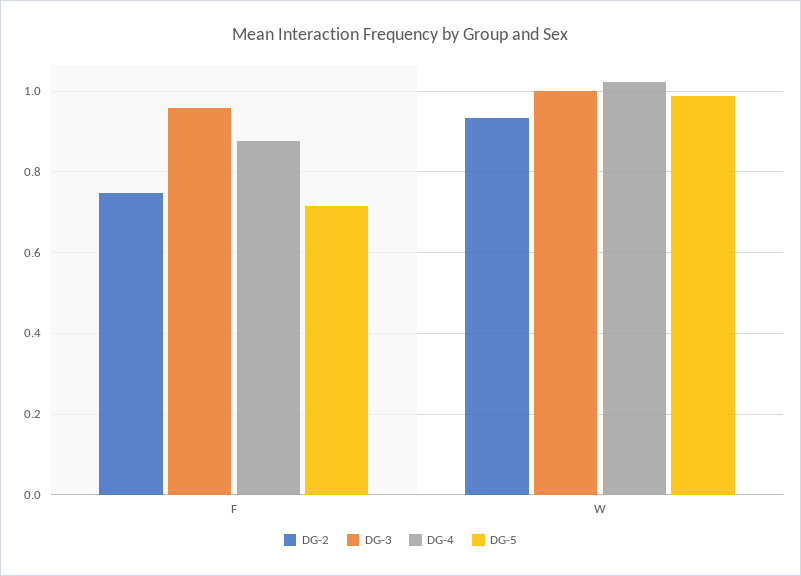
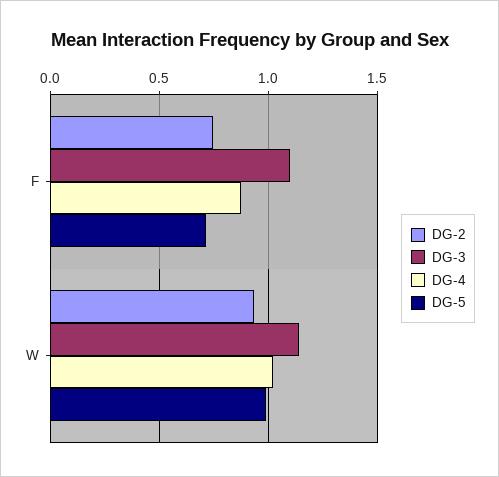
DG-3, F: 0.96 -> 1.1
DG-3, W: 1 -> 1.15

